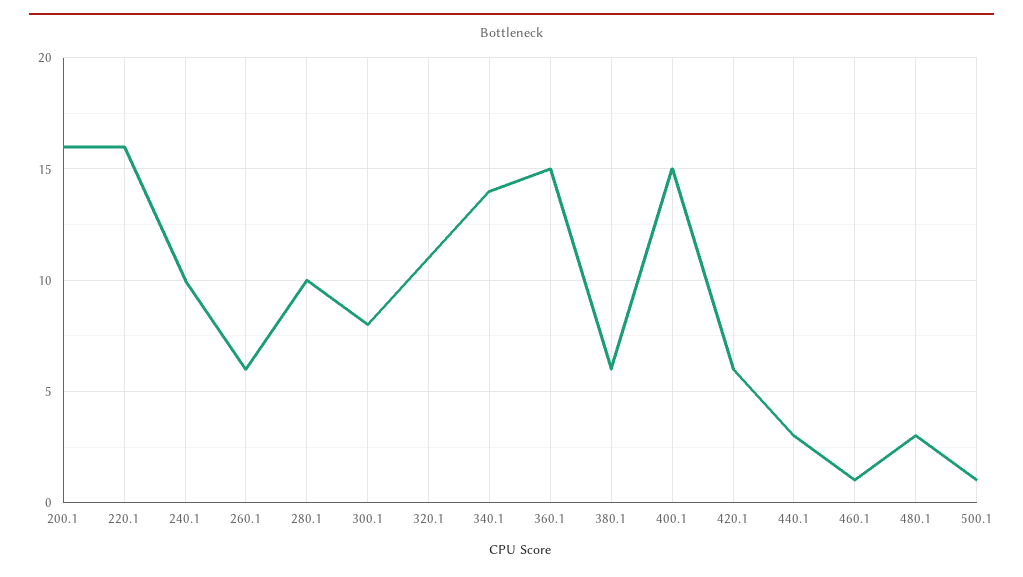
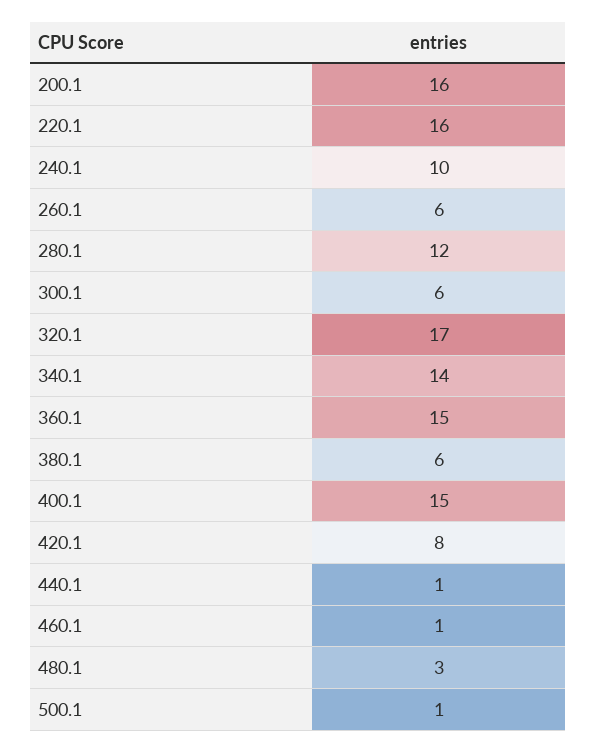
280.1: 10 -> 12
300.1: 8 -> 6
320.1: 11 -> 17
420.1: 6 -> 8
440.1: 3 -> 1

